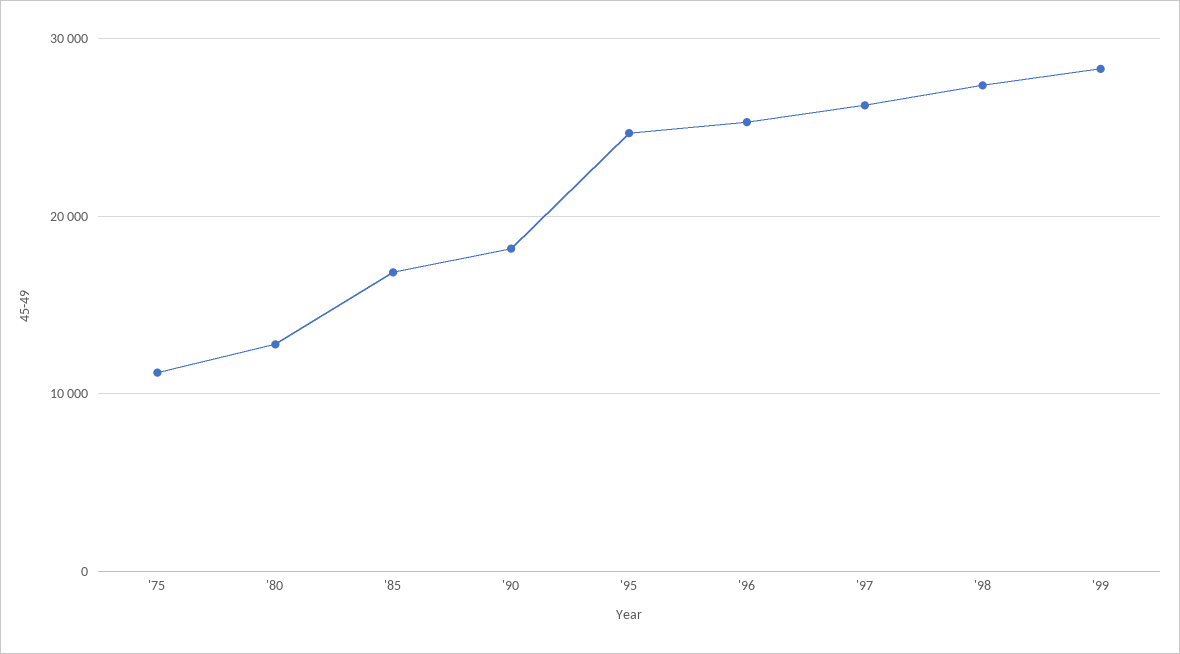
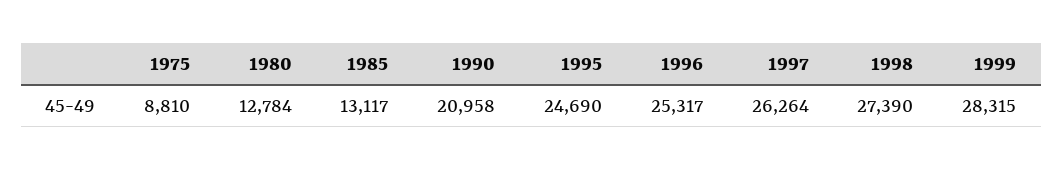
'75: 11000 -> 8810
'85: 17000 -> 13117
'90: 18000 -> 20958

